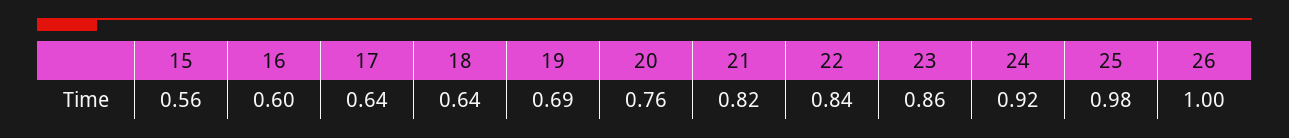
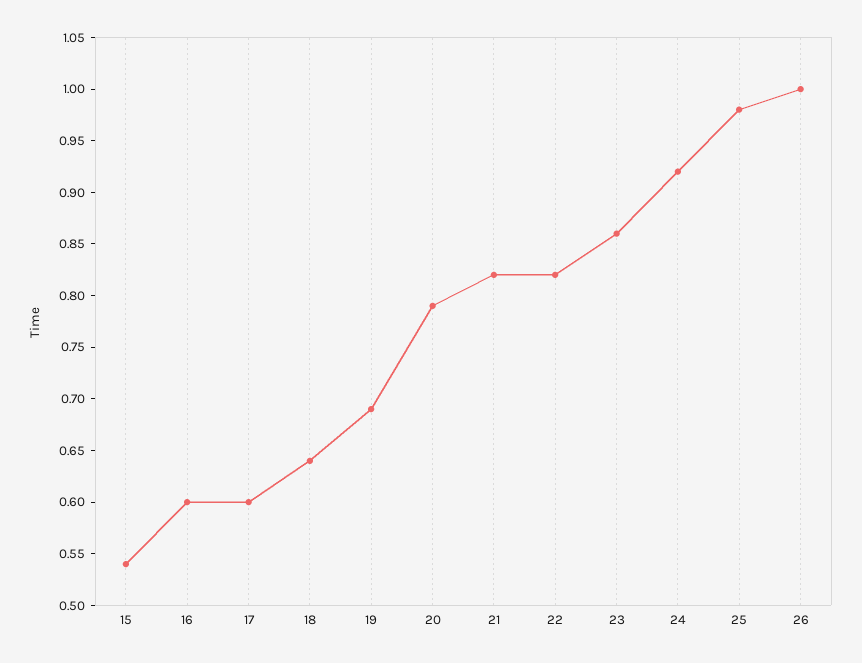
15: 0.56 -> 0.54
17: 0.64 -> 0.6
20: 0.76 -> 0.79
22: 0.84 -> 0.82

